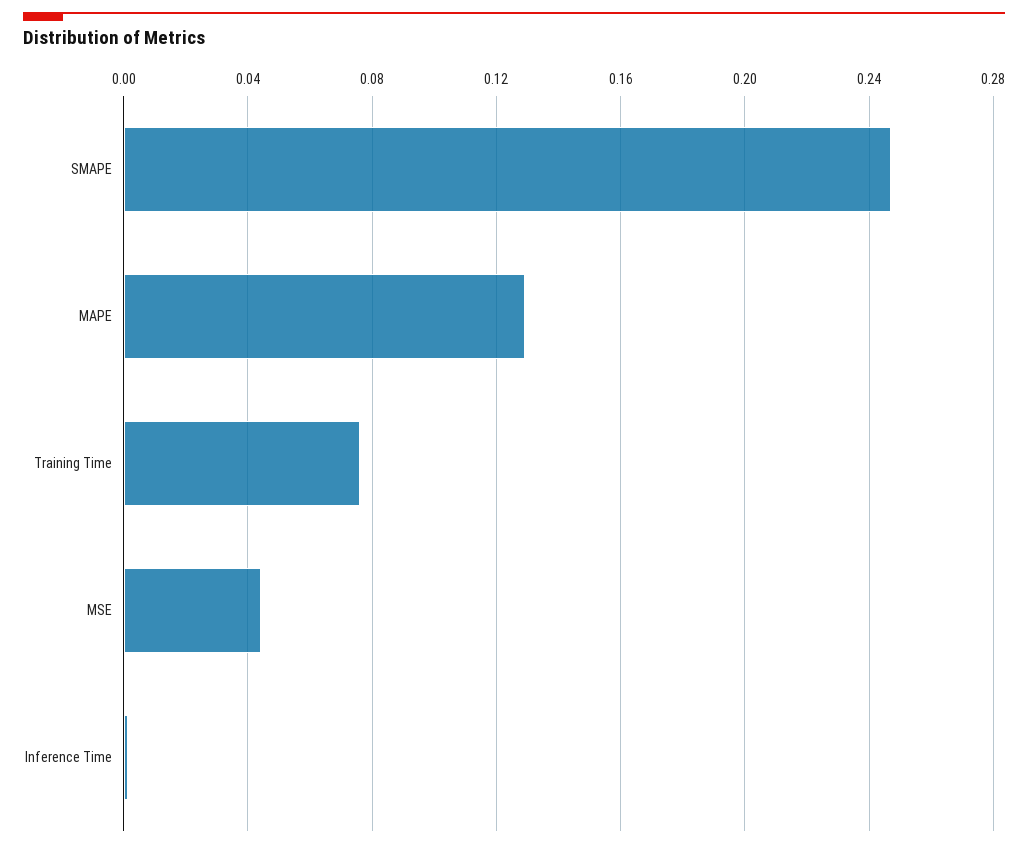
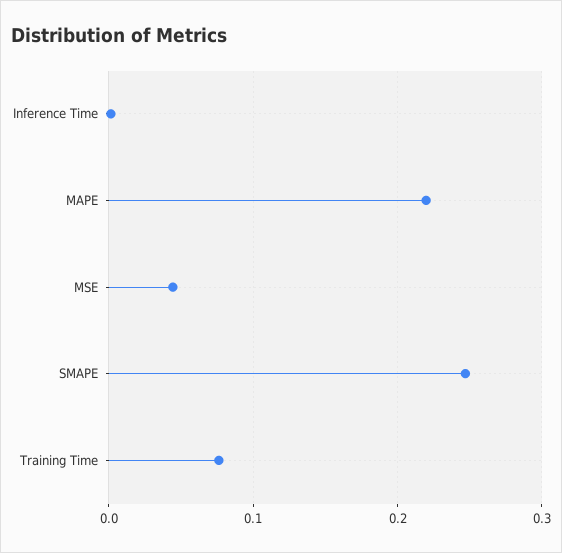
MAPE: 0.13 -> 0.22

